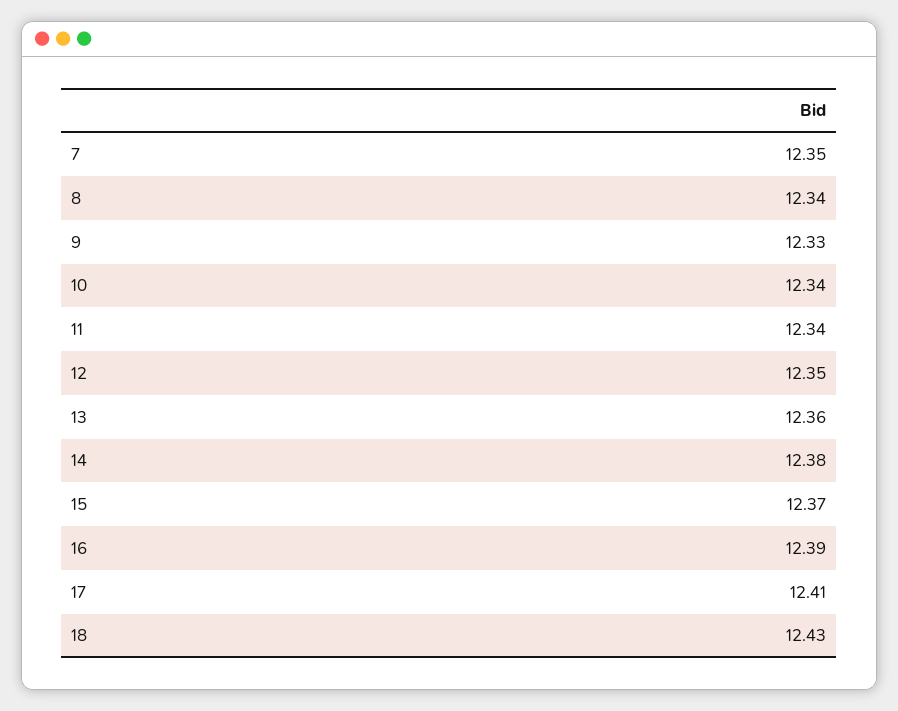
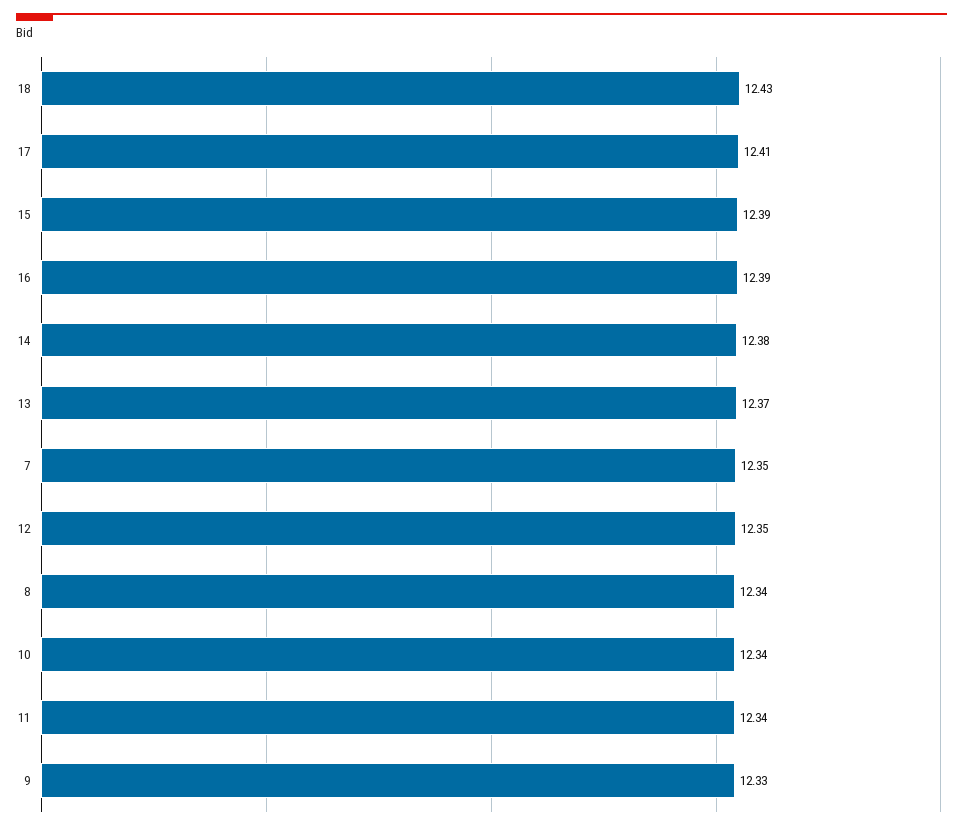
13: 12.36 -> 12.37
15: 12.37 -> 12.39

